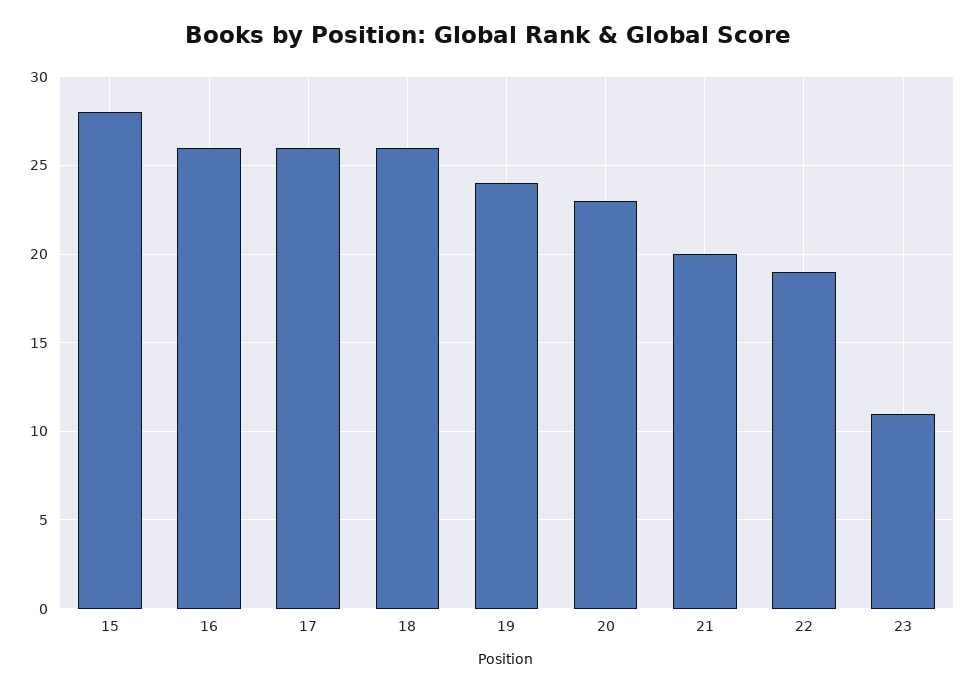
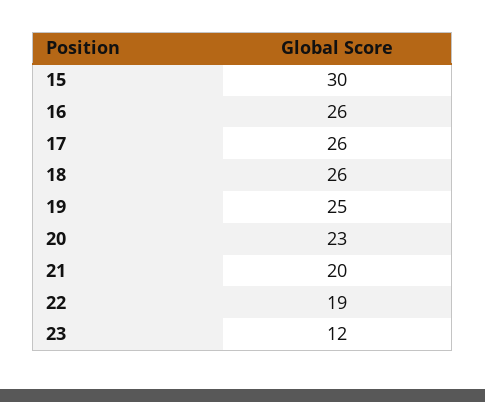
15: 28 -> 30
19: 24 -> 25
23: 11 -> 12

